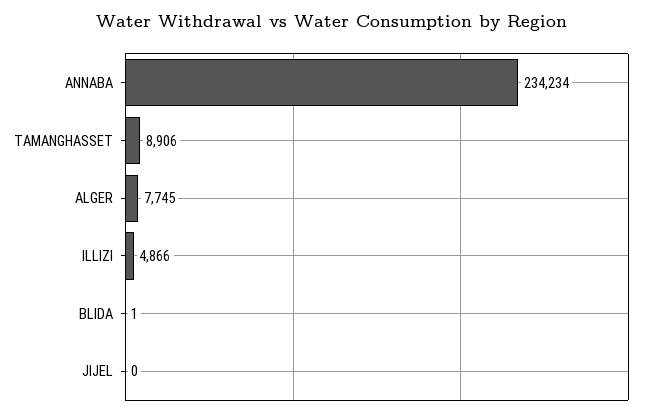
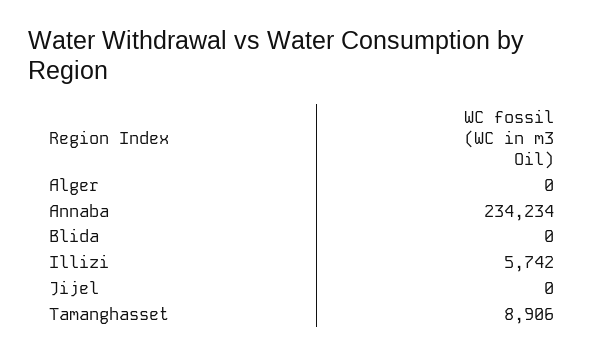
ALGER: 7745 -> 0
ILLIZI: 4866 -> 5742
BLIDA: 1 -> 0

